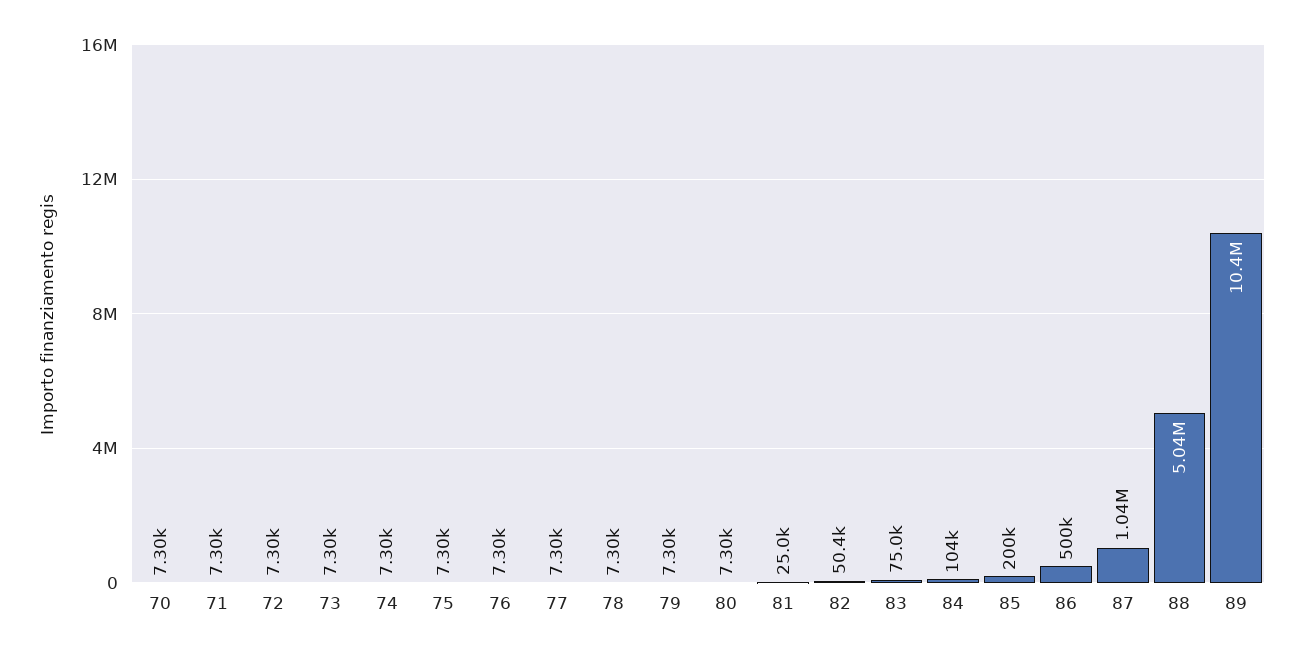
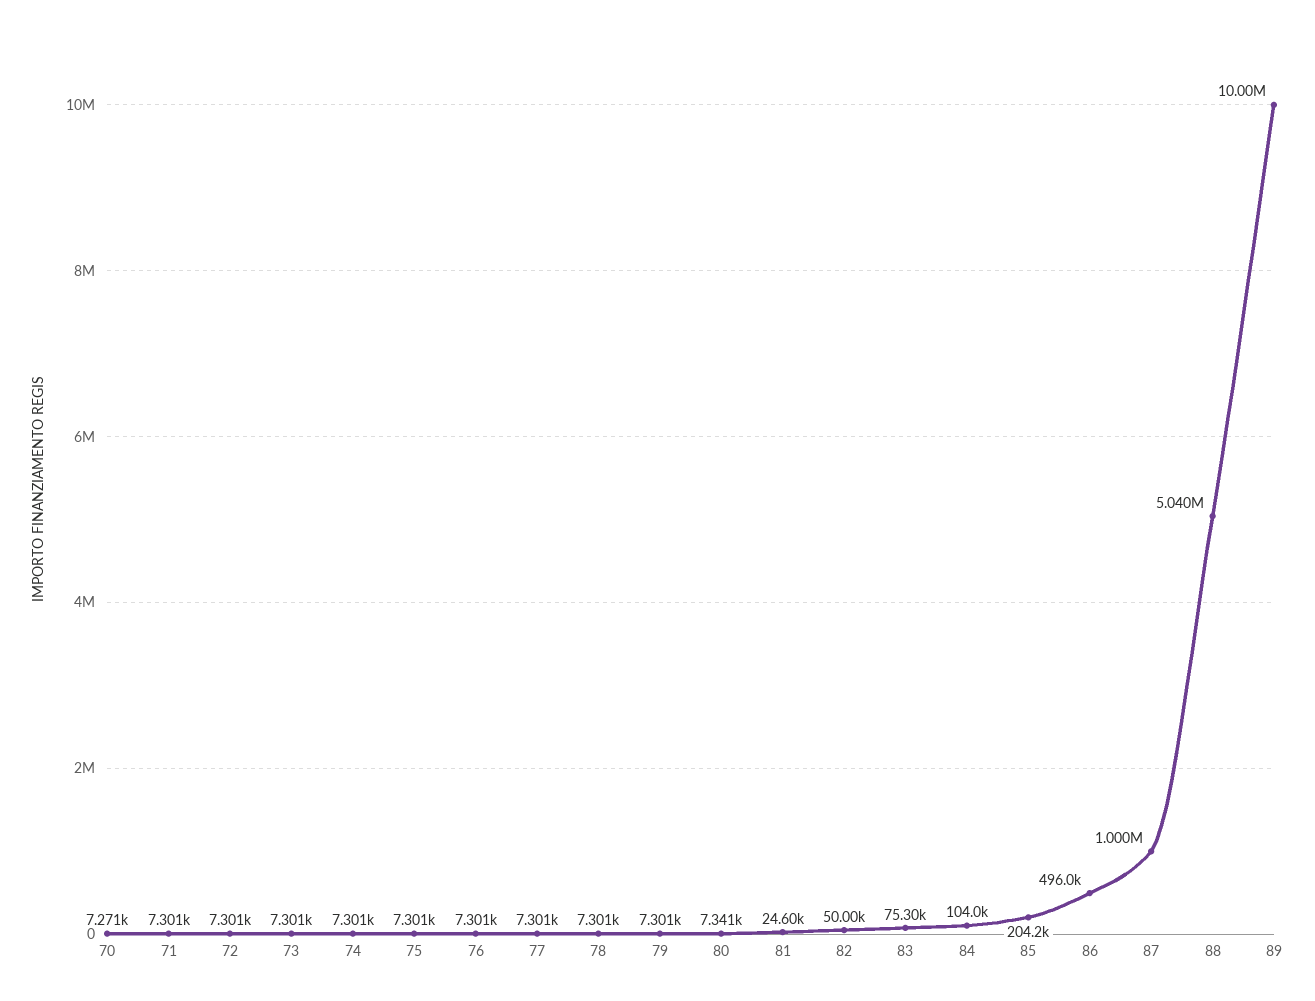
70: 7300 -> 7271
80: 7300 -> 7341
81: 25000 -> 24600
82: 50400 -> 50000
83: 75000 -> 75300
85: 200000 -> 204200
86: 500000 -> 496000
87: 1040000 -> 1000000
89: 10400000 -> 10000000

